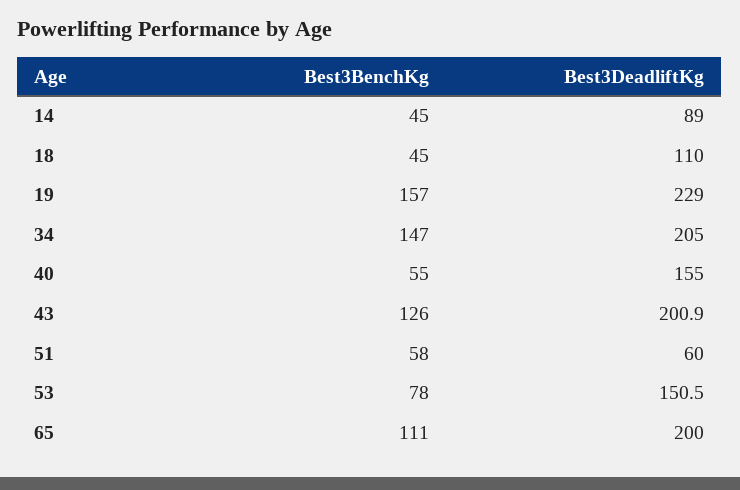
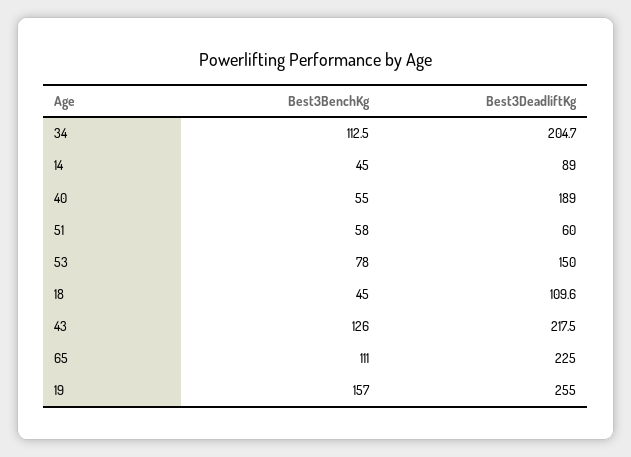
Best3DeadliftKg, 18: 110 -> 109.6
Best3DeadliftKg, 19: 229 -> 255
Best3BenchKg, 34: 147 -> 112.5
Best3DeadliftKg, 34: 205 -> 204.7
Best3DeadliftKg, 40: 155 -> 189
Best3DeadliftKg, 43: 200.9 -> 217.5
Best3DeadliftKg, 53: 150.5 -> 150
Best3DeadliftKg, 65: 200 -> 225

